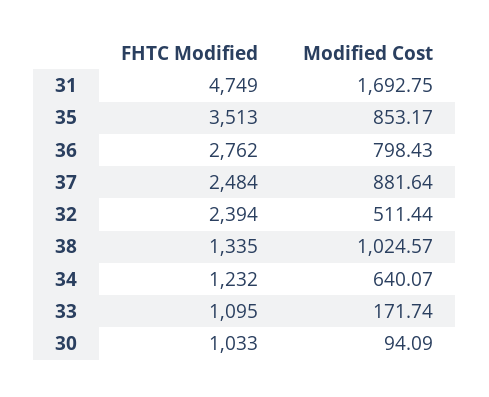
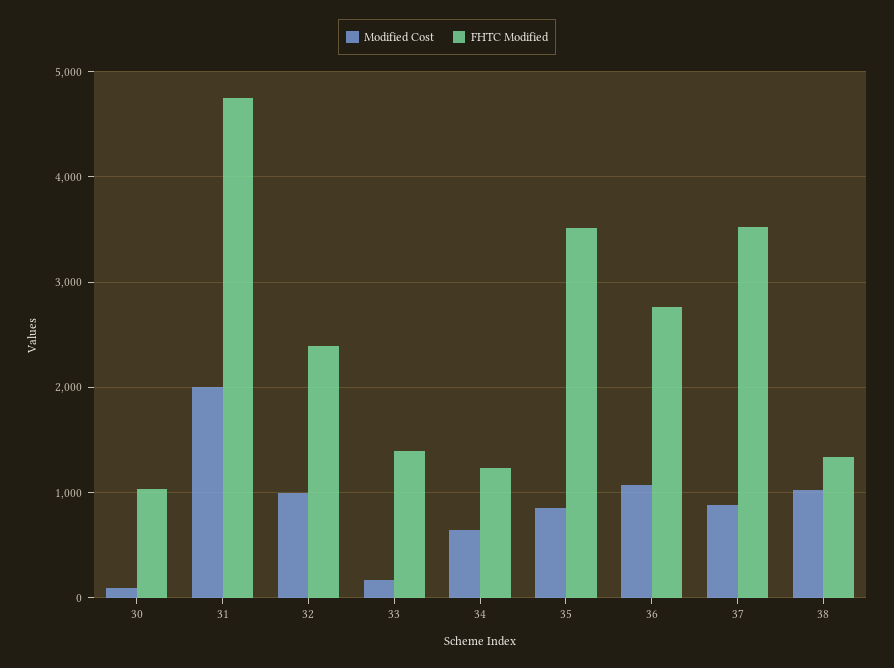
Modified Cost, 31: 1692.75 -> 2000
Modified Cost, 36: 798.43 -> 1100
FHTC Modified, 37: 2484 -> 3500
Modified Cost, 32: 511.44 -> 1000
FHTC Modified, 33: 1095 -> 1400

